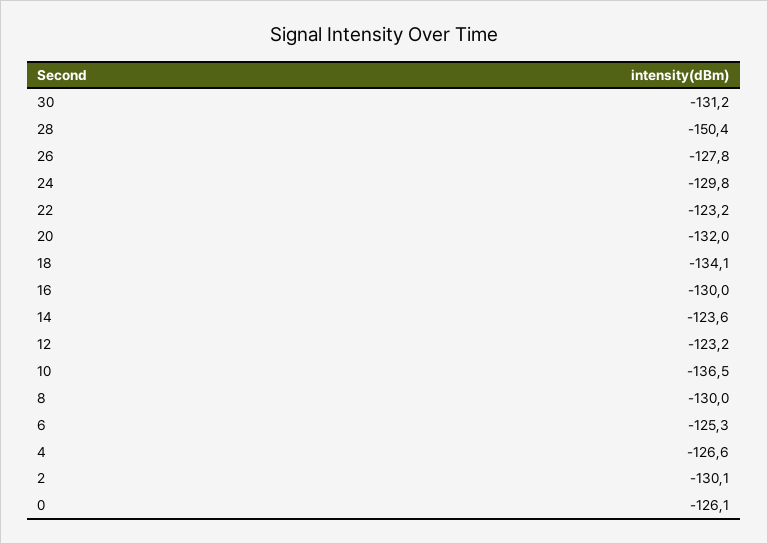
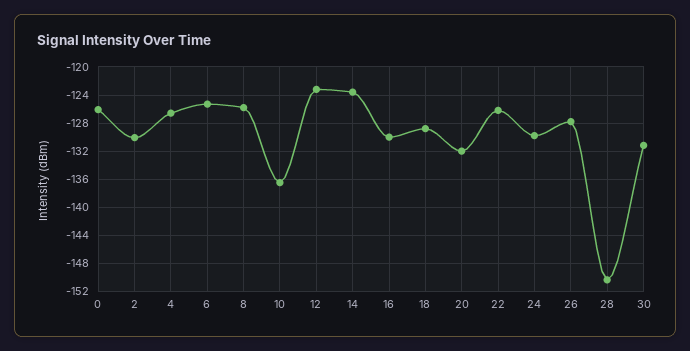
22: -123.2 -> -126
18: -134.1 -> -129
8: -130 -> -126

